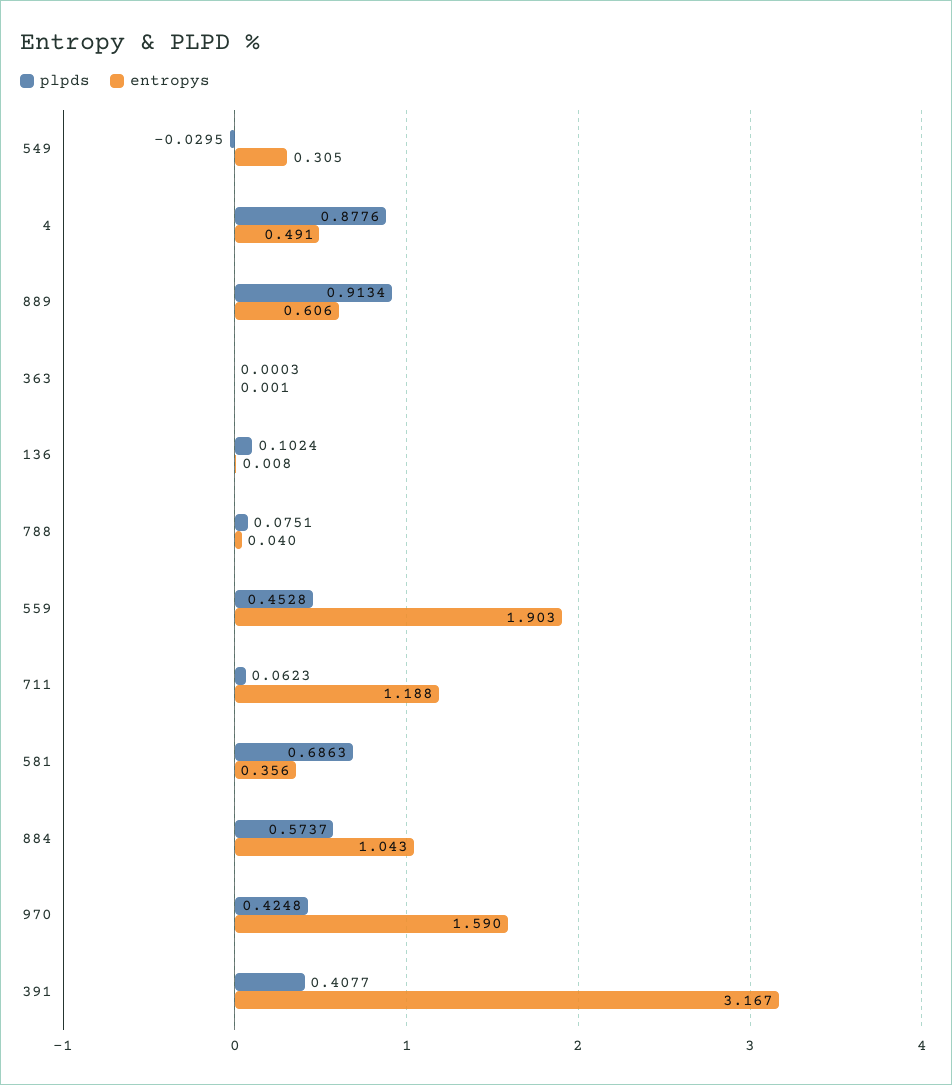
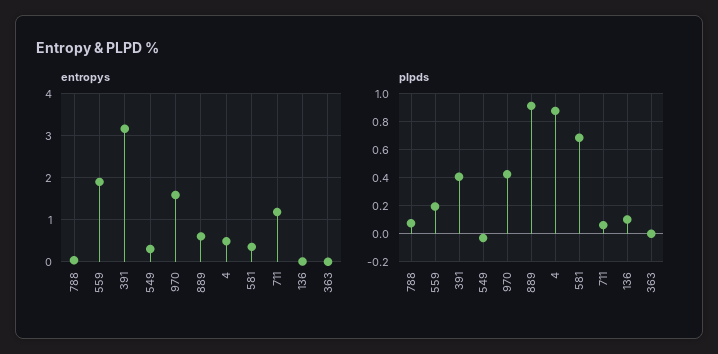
plpds, 559: 0.4528 -> 0.2
plpds, 884: 0.5737 -> none
entropys, 884: 1.043 -> none

